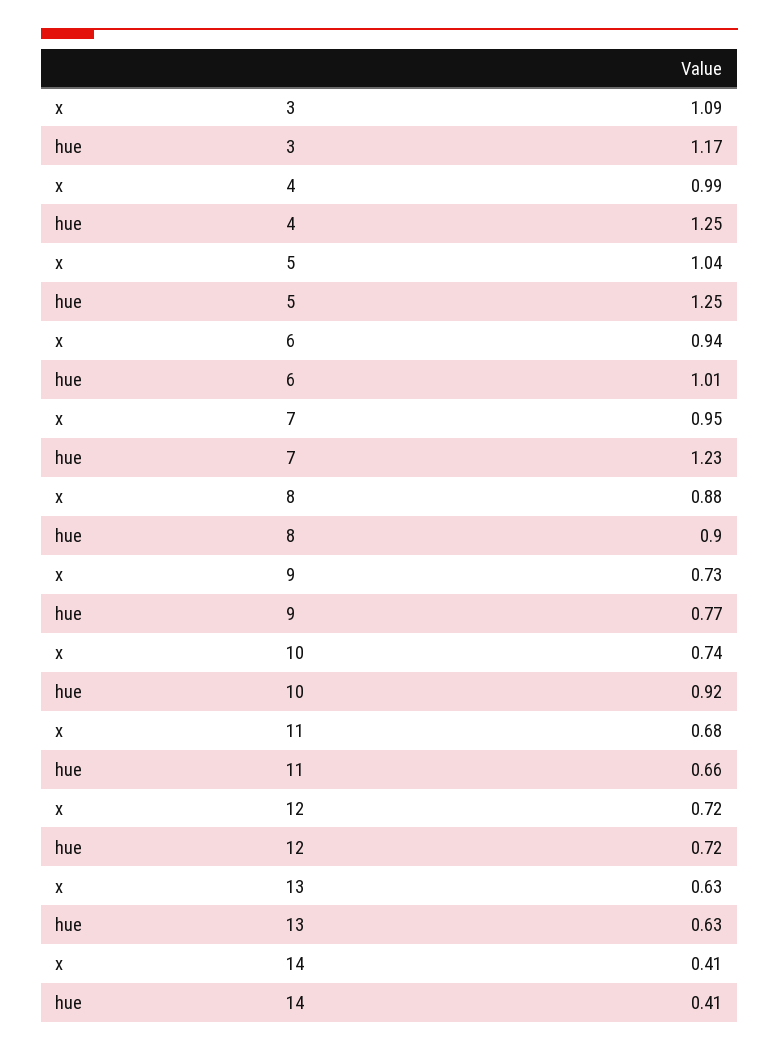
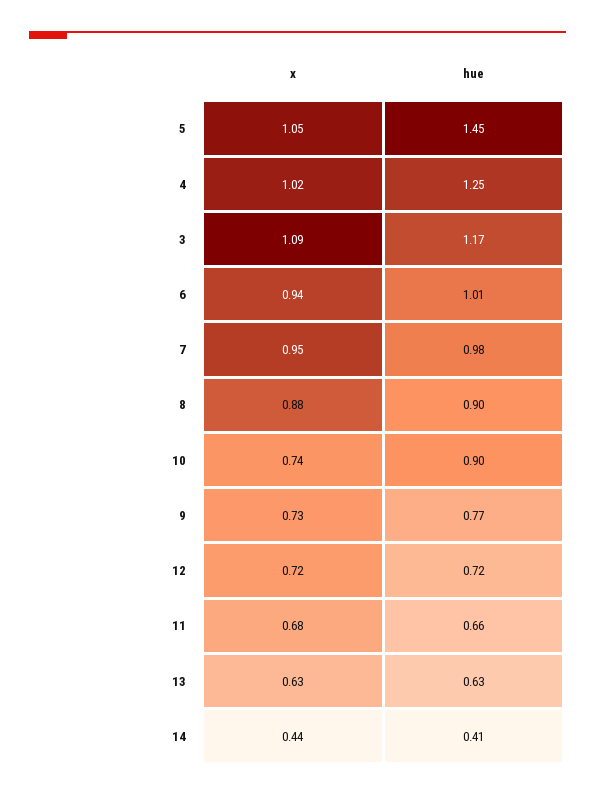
x, 4: 0.99 -> 1.02
x, 5: 1.04 -> 1.05
hue, 5: 1.25 -> 1.45
hue, 7: 1.23 -> 0.98
hue, 10: 0.92 -> 0.9
x, 14: 0.41 -> 0.44

